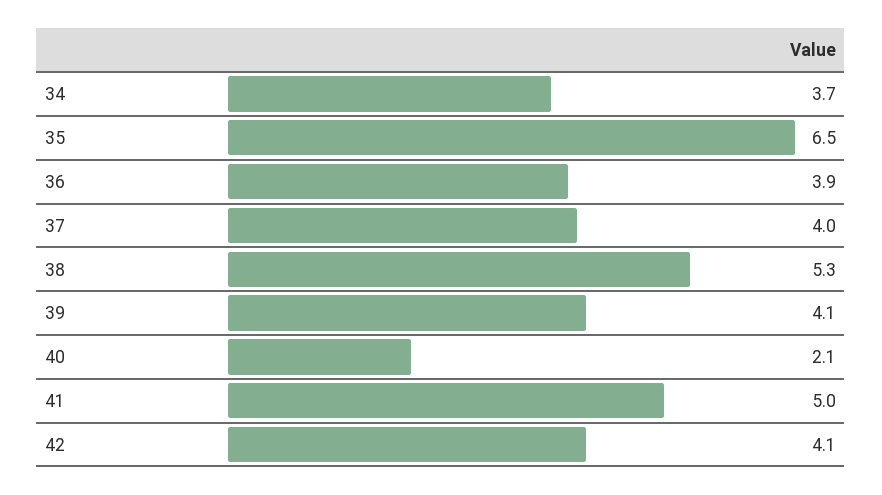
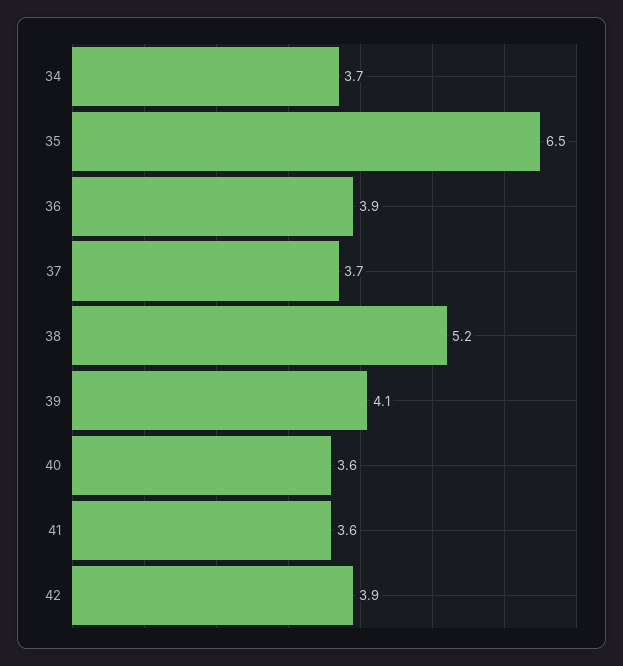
37: 4 -> 3.7
38: 5.3 -> 5.2
40: 2.1 -> 3.6
41: 5 -> 3.6
42: 4.1 -> 3.9

